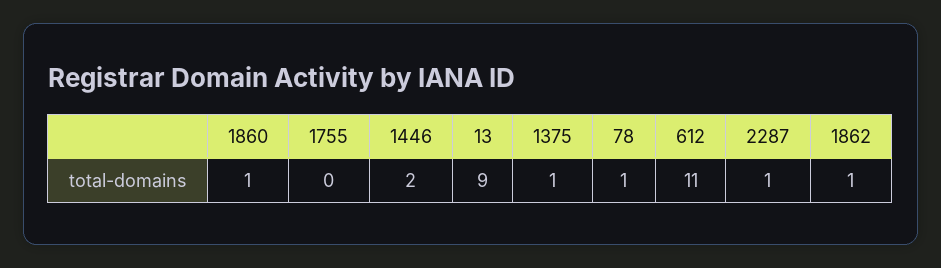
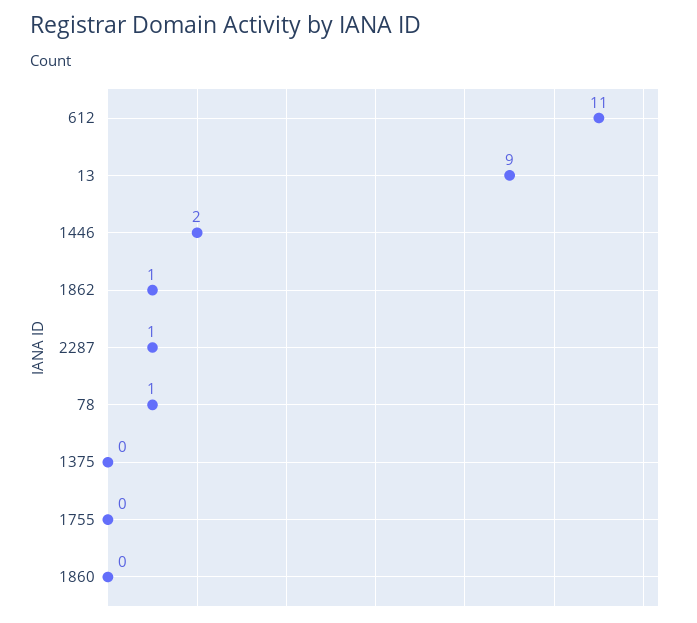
1860: 1 -> 0
1375: 1 -> 0

